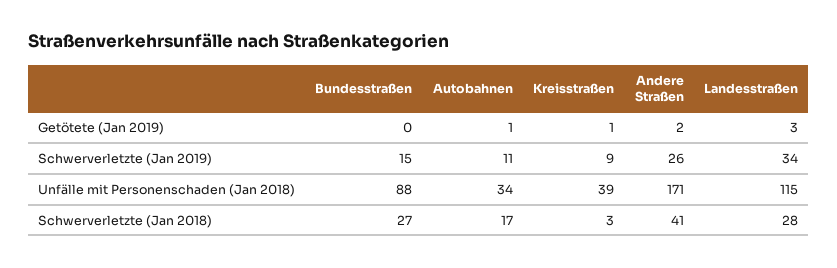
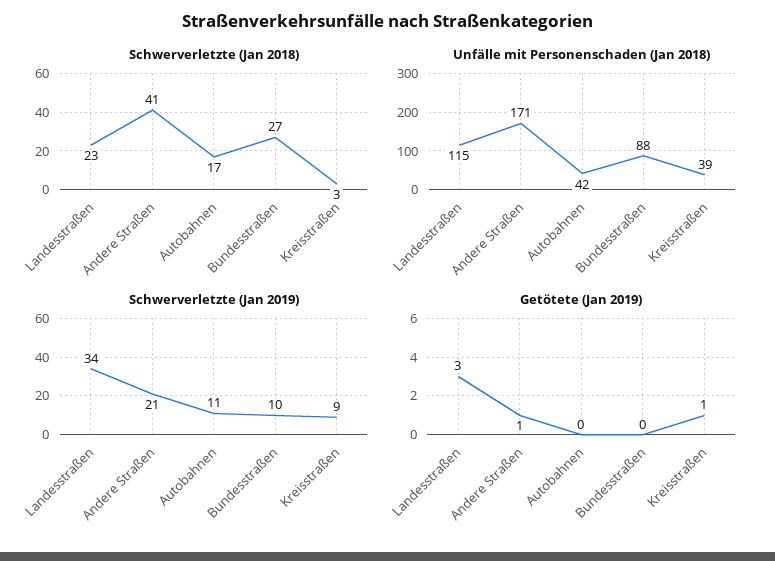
Getötete (Jan 2019), Autobahnen: 1 -> 0
Getötete (Jan 2019), Andere Straßen: 2 -> 1
Schwerverletzte (Jan 2019), Bundesstraßen: 15 -> 10
Schwerverletzte (Jan 2019), Andere Straßen: 26 -> 21
Unfälle mit Personenschaden (Jan 2018), Autobahnen: 34 -> 42
Schwerverletzte (Jan 2018), Landesstraßen: 28 -> 23

